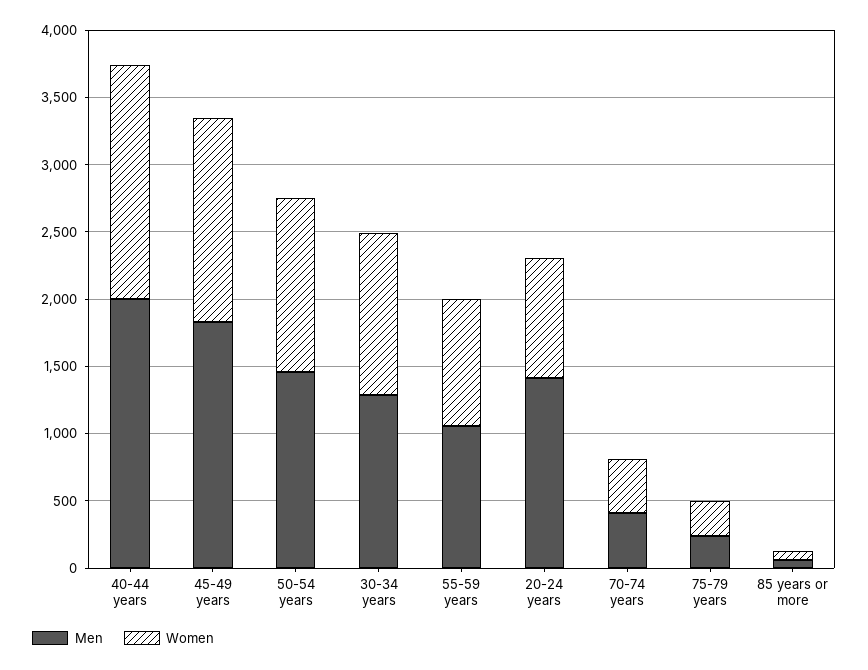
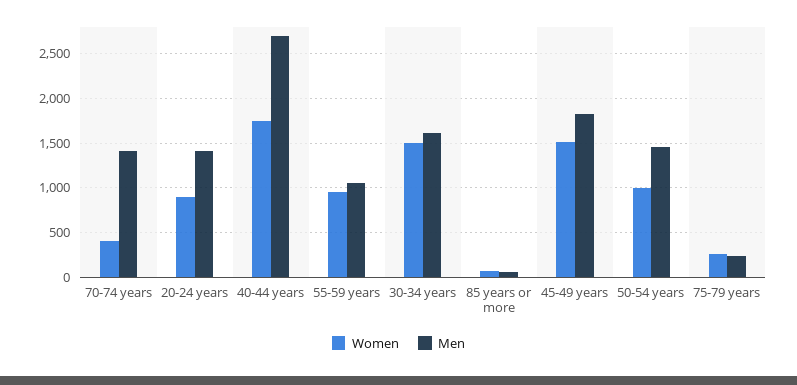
Men, 40-44 years: 2000 -> 2700
Women, 50-54 years: 1300 -> 1000
Men, 30-34 years: 1300 -> 1600
Women, 30-34 years: 1200 -> 1500
Men, 70-74 years: 400 -> 1400

